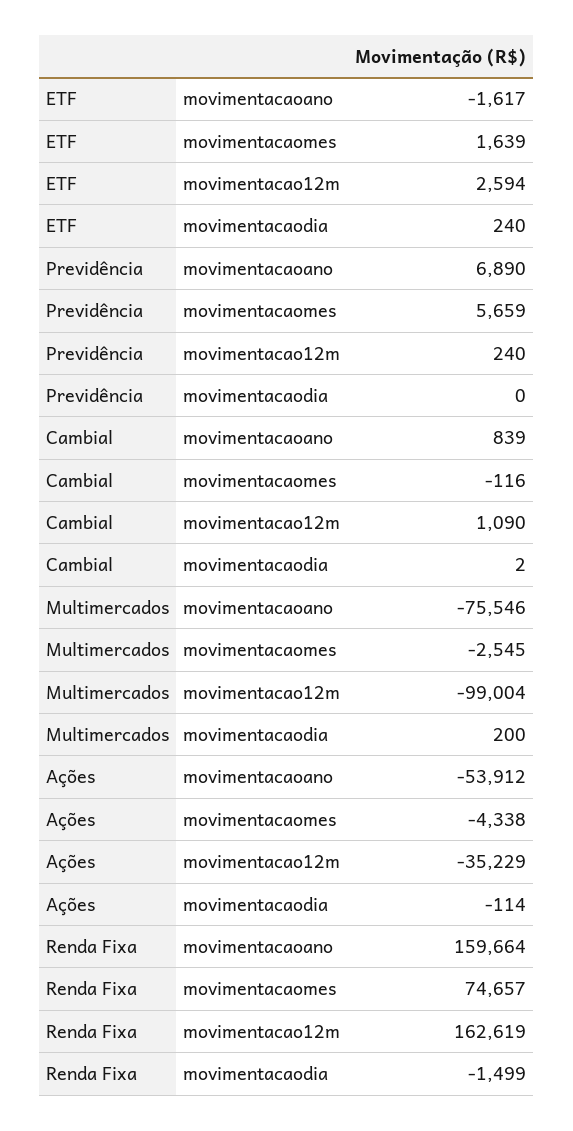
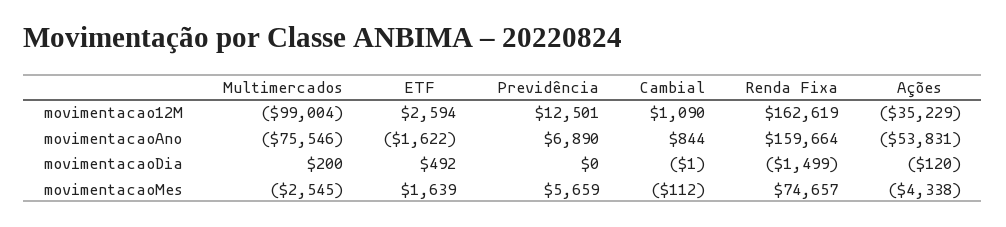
ETF, movimentacaoano: -1617 -> -1622
ETF, movimentacaodia: 240 -> 492
Previdência, movimentacao12m: 240 -> 12501
Cambial, movimentacaoano: 839 -> 844
Cambial, movimentacaomes: -116 -> -112
Cambial, movimentacaodia: 2 -> -1
Ações, movimentacaoano: -53912 -> -53831
Ações, movimentacaodia: -114 -> -120

